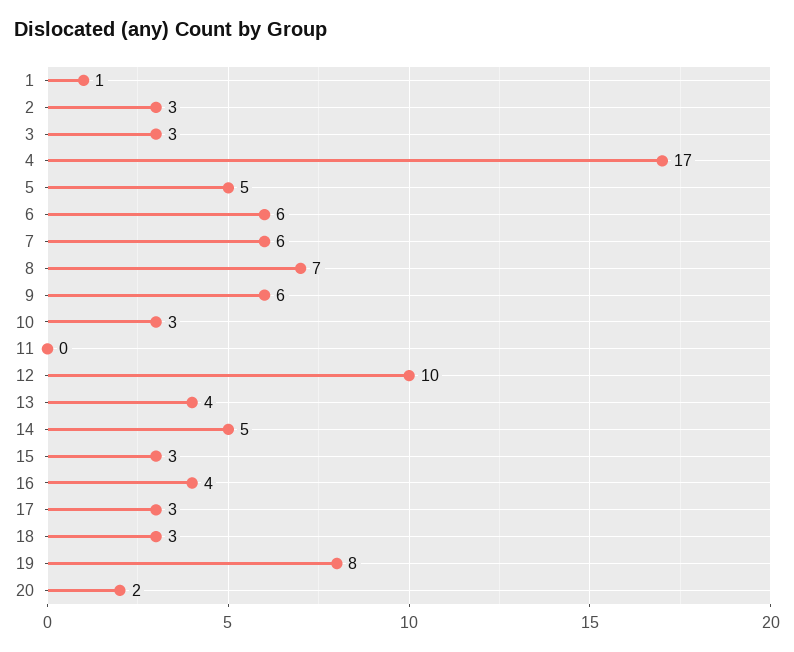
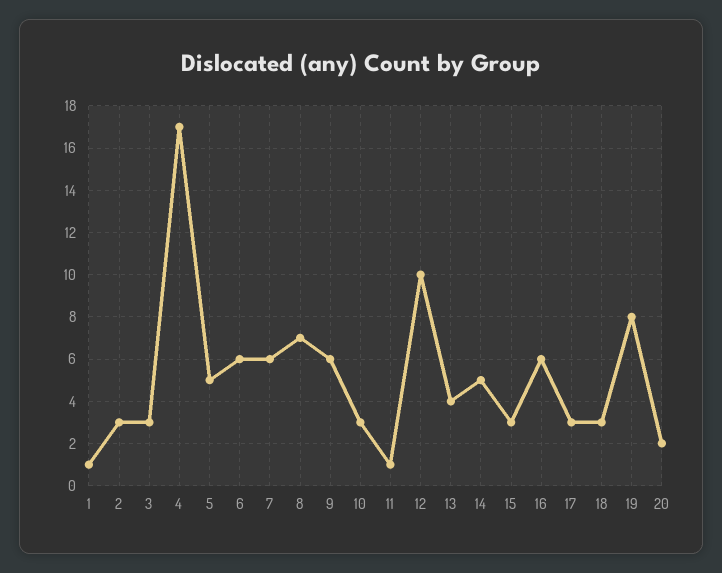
11: 0 -> 1
16: 4 -> 6

